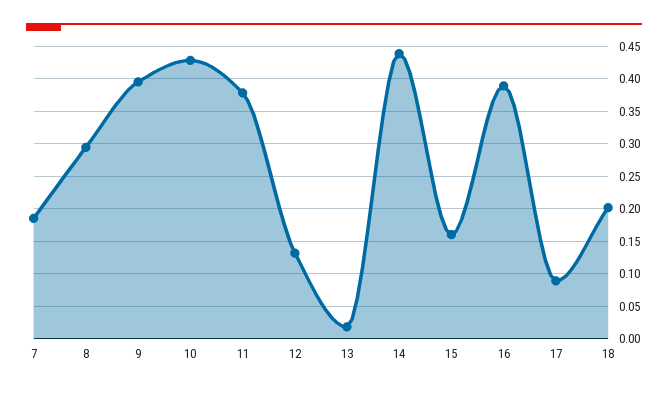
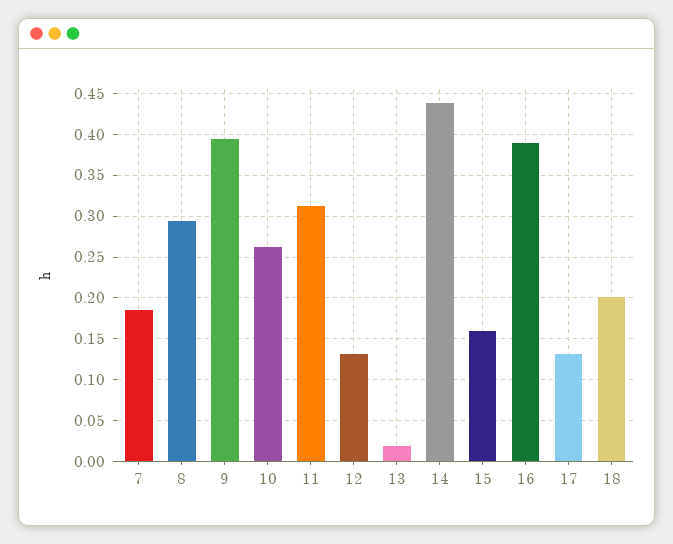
10: 0.43 -> 0.26
11: 0.38 -> 0.31
17: 0.09 -> 0.13

